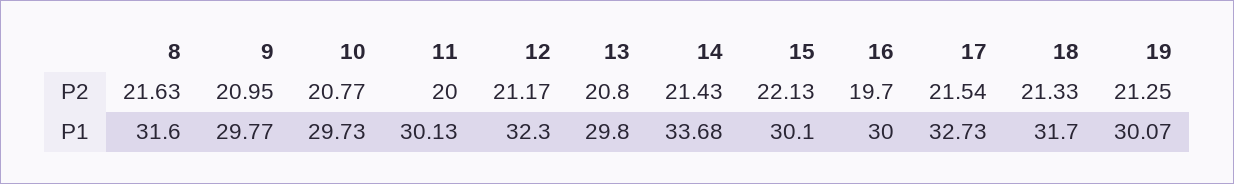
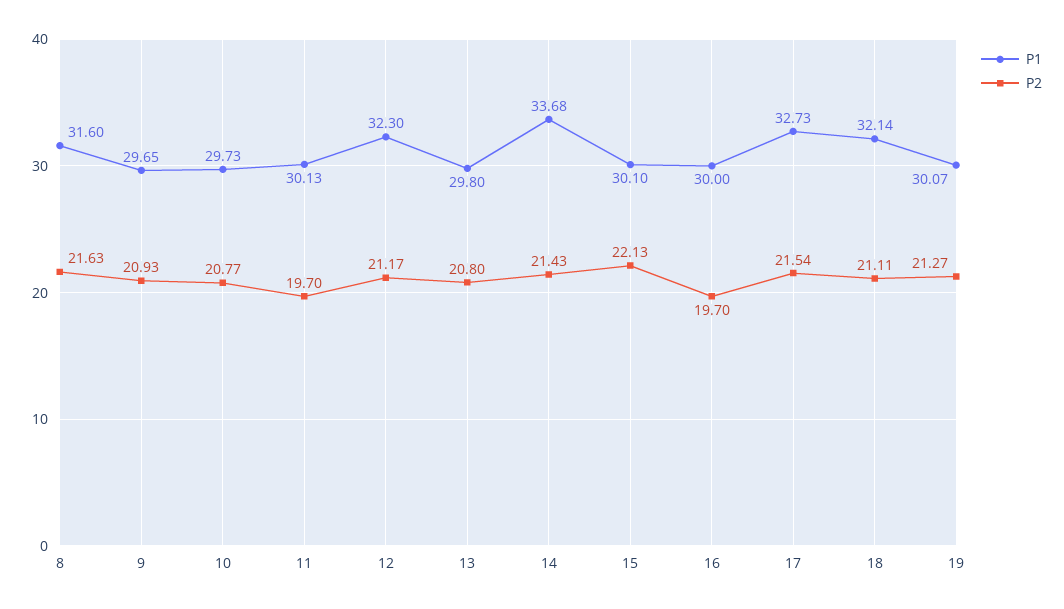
P2, 9: 20.95 -> 20.93
P2, 11: 20 -> 19.7
P2, 18: 21.33 -> 21.11
P2, 19: 21.25 -> 21.27
P1, 9: 29.77 -> 29.65
P1, 18: 31.7 -> 32.14

